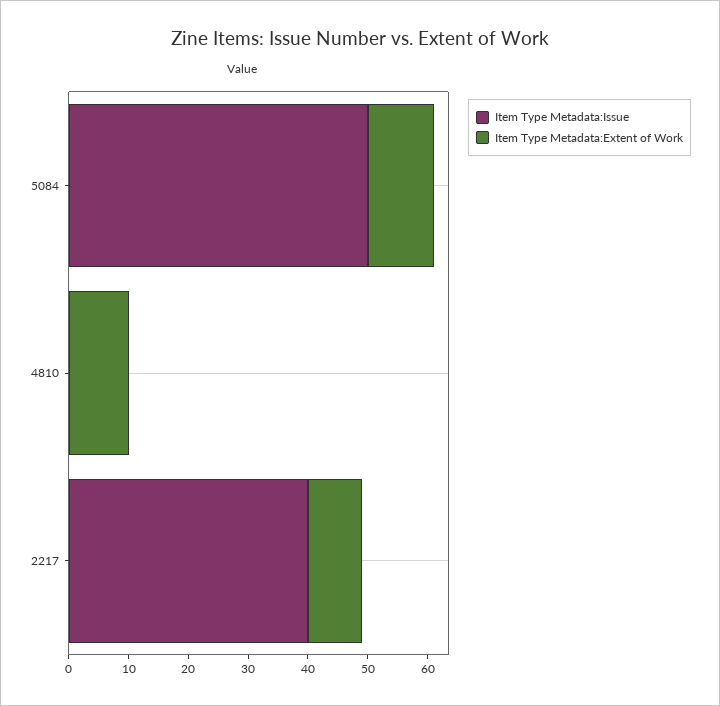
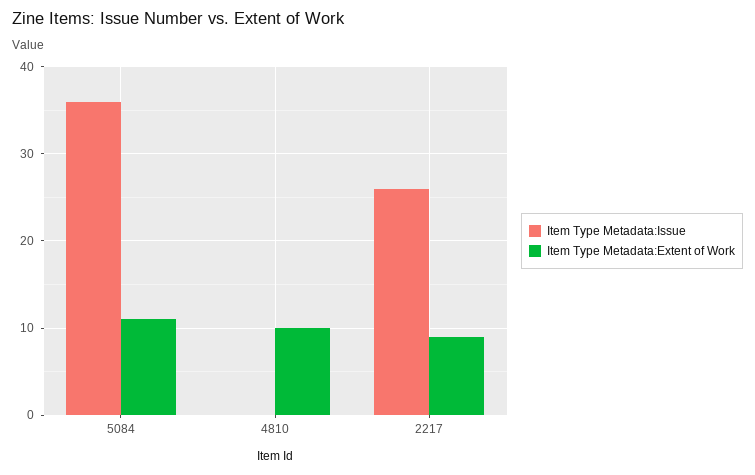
Item Type Metadata:Issue, 5084: 50 -> 36
Item Type Metadata:Issue, 2217: 40 -> 26

